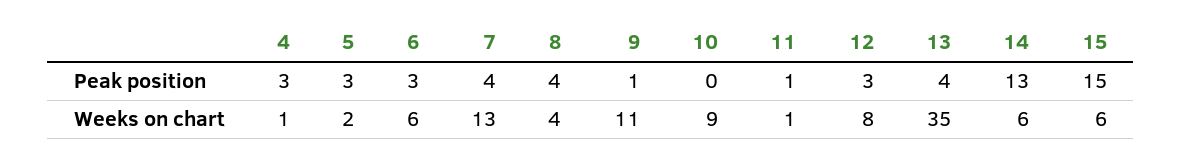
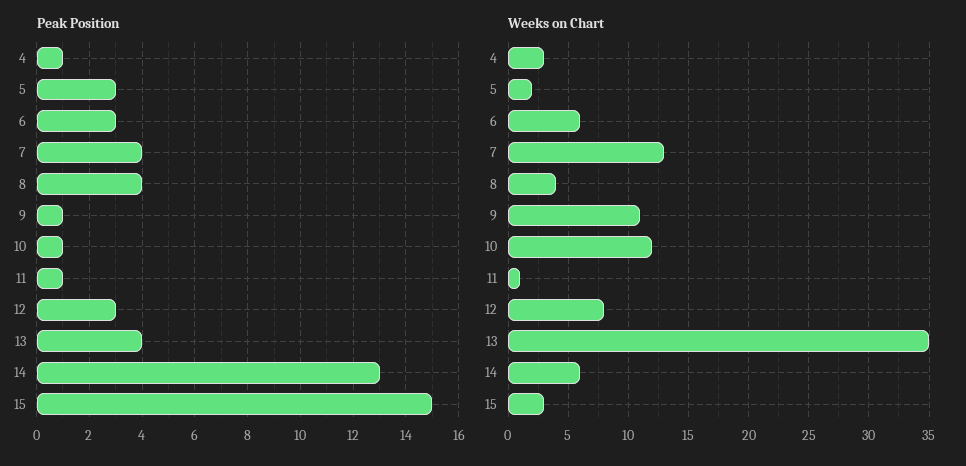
Peak position, 4: 3 -> 1
Peak position, 10: 0 -> 1
Weeks on chart, 4: 1 -> 3
Weeks on chart, 10: 9 -> 12
Weeks on chart, 15: 6 -> 3

